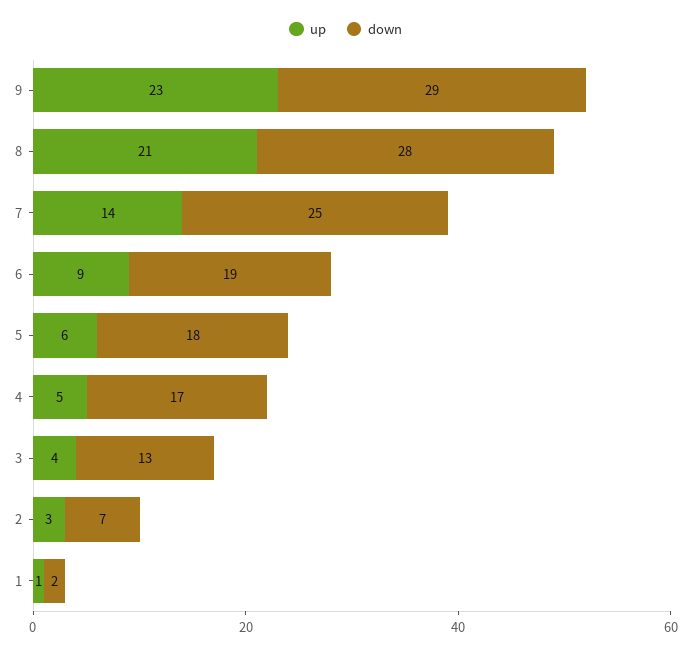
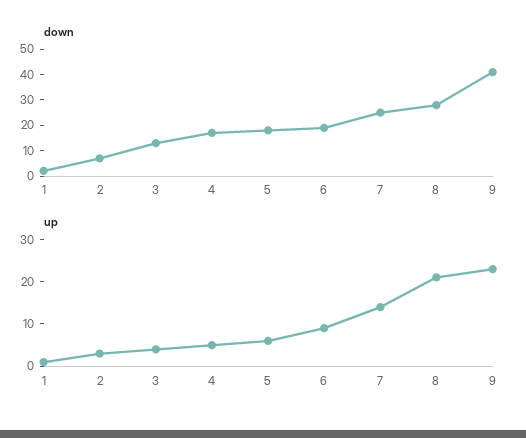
down, 9: 29 -> 40

